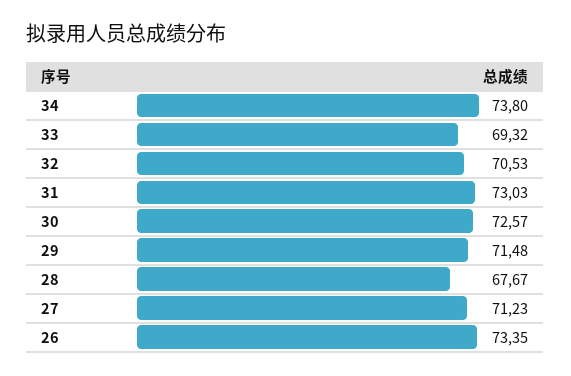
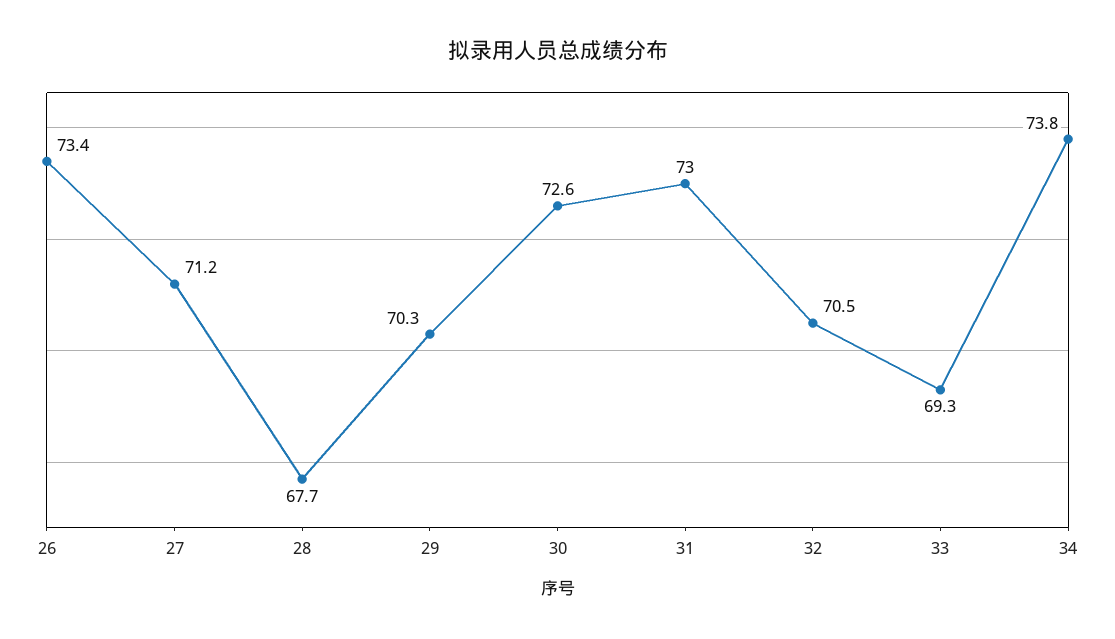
29: 71.48 -> 70.3

